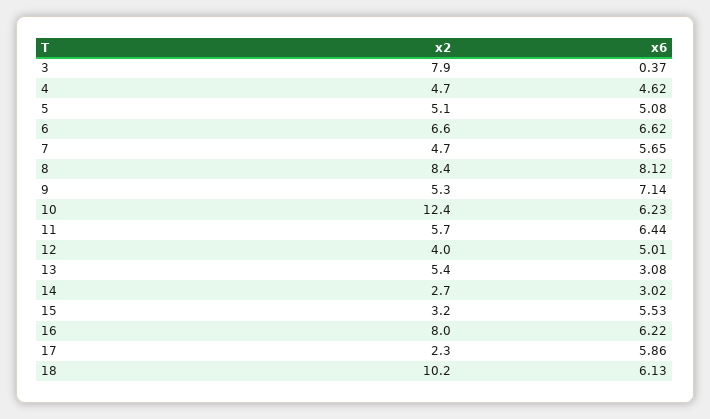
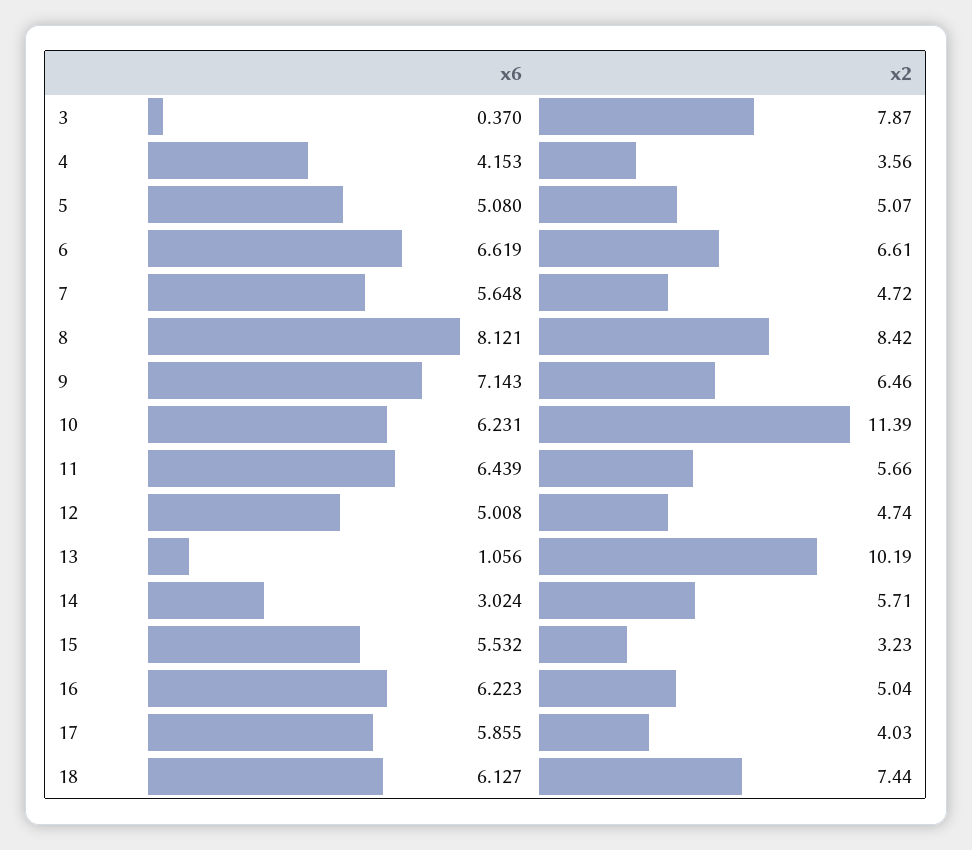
x2, 4: 4.7 -> 3.56
x6, 4: 4.62 -> 4.153
x2, 9: 5.3 -> 6.46
x2, 10: 12.4 -> 11.39
x2, 12: 4 -> 4.74
x2, 13: 5.4 -> 10.19
x6, 13: 3.08 -> 1.056
x2, 14: 2.7 -> 5.71
x2, 16: 8 -> 5.04
x2, 17: 2.3 -> 4.03
x2, 18: 10.2 -> 7.44

